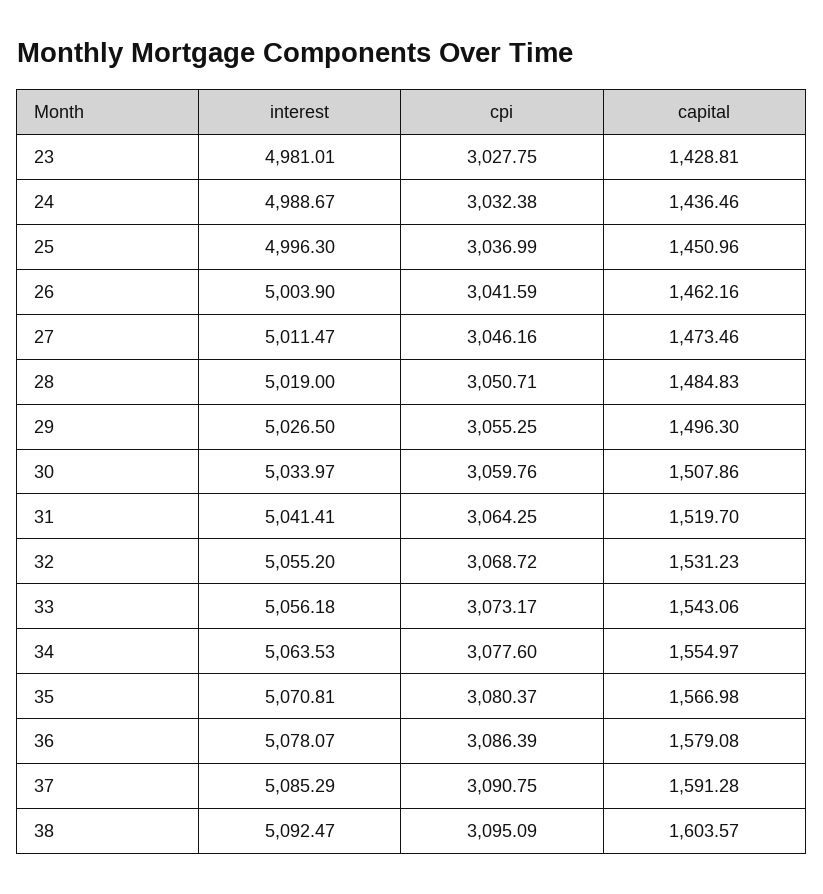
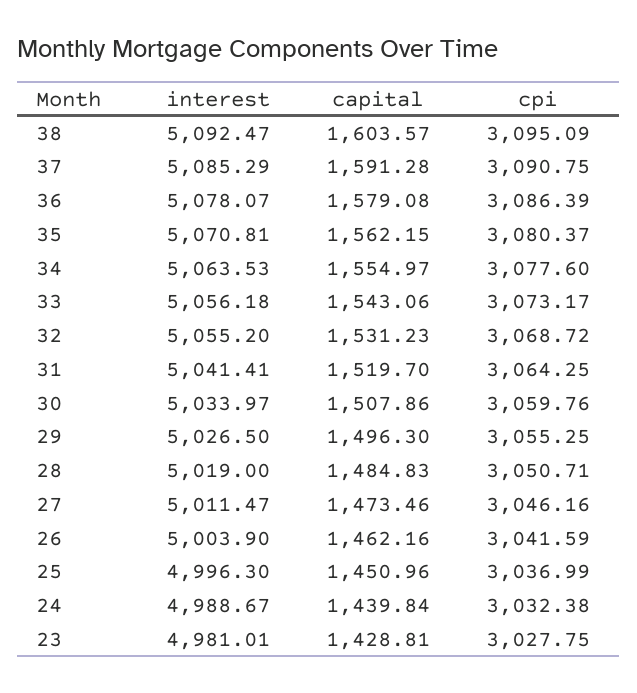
capital, 24: 1436.46 -> 1439.84
capital, 35: 1566.98 -> 1562.15

